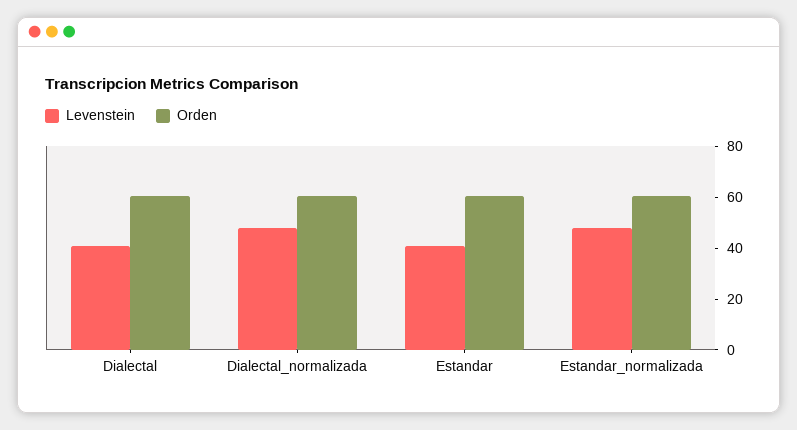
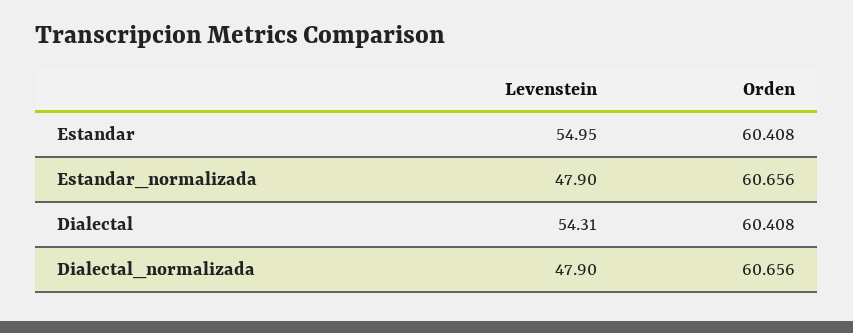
Levenstein, Dialectal: 40 -> 54.31
Levenstein, Estandar: 40 -> 54.95

